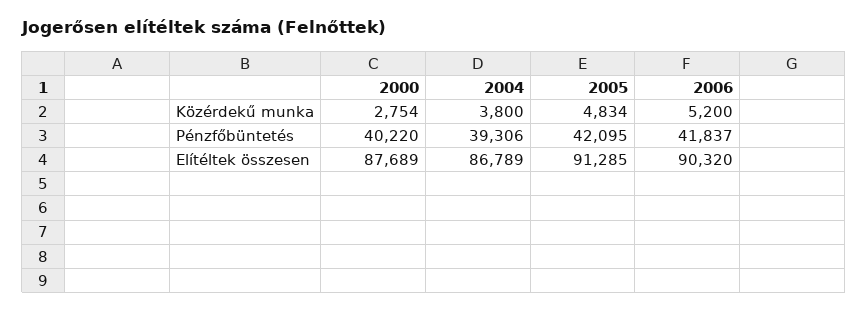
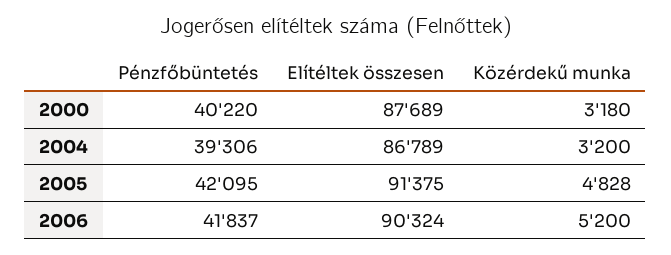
2000, Közérdekű munka: 2754 -> 3180
2004, Közérdekű munka: 3800 -> 3200
2005, Közérdekű munka: 4834 -> 4828
2005, Elítéltek összesen: 91285 -> 91375
2006, Elítéltek összesen: 90320 -> 90324

